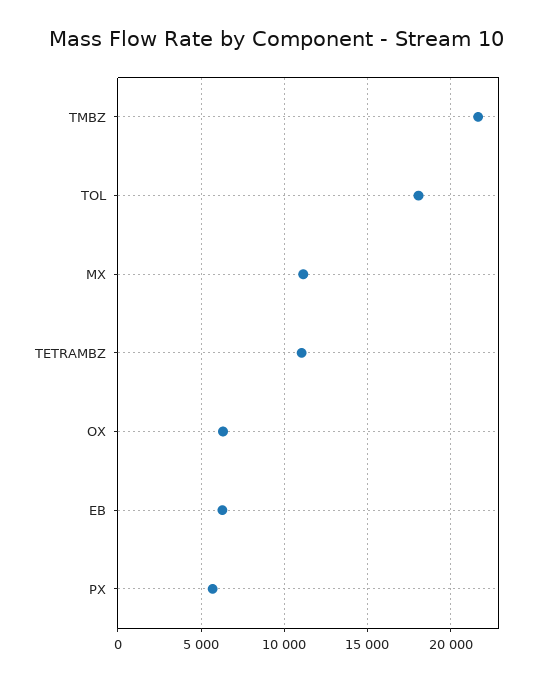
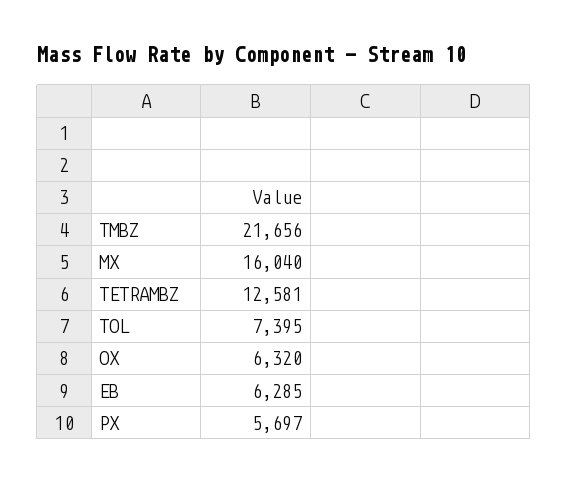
TOL: 18000 -> 7395
MX: 11000 -> 16040
TETRAMBZ: 11000 -> 12581

